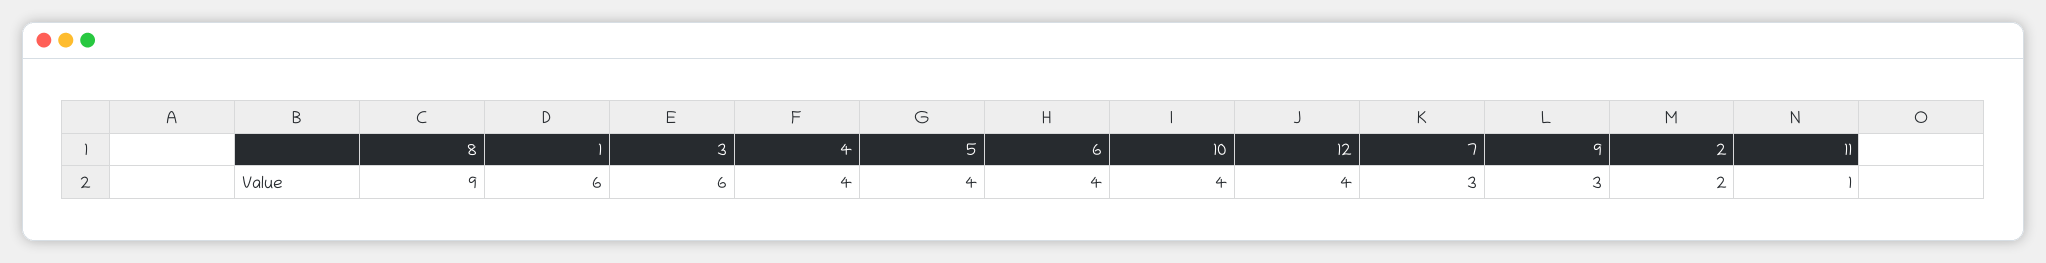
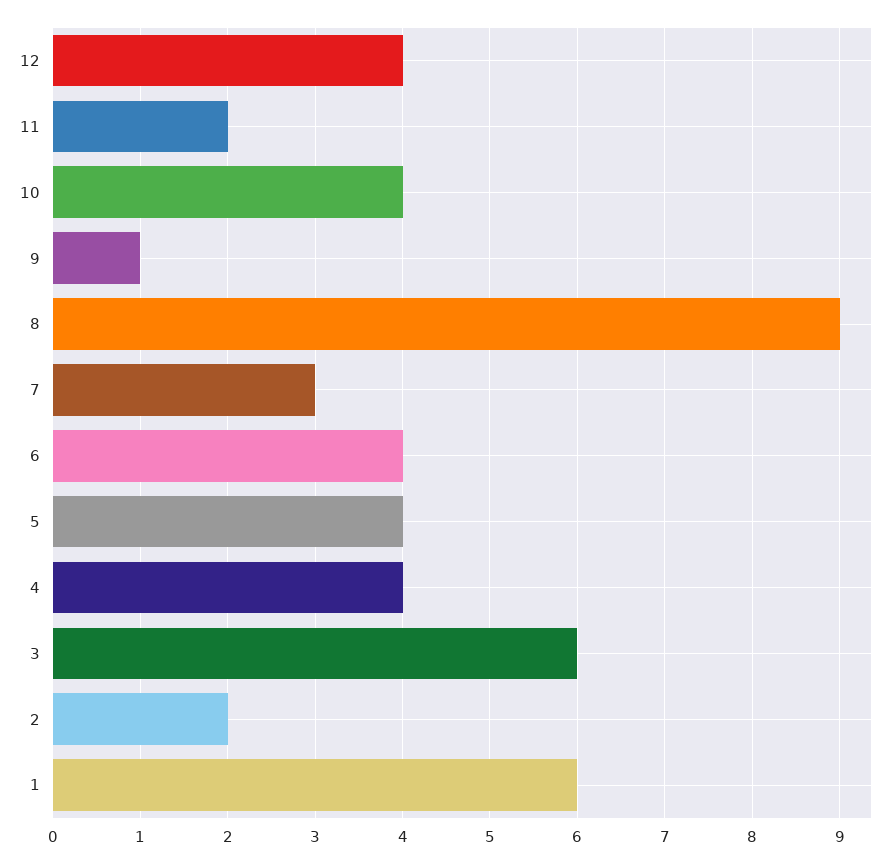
9: 3 -> 1
11: 1 -> 2

